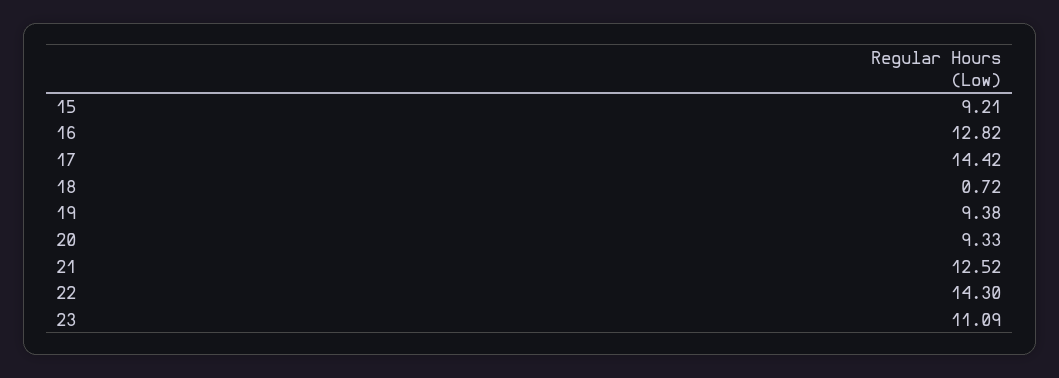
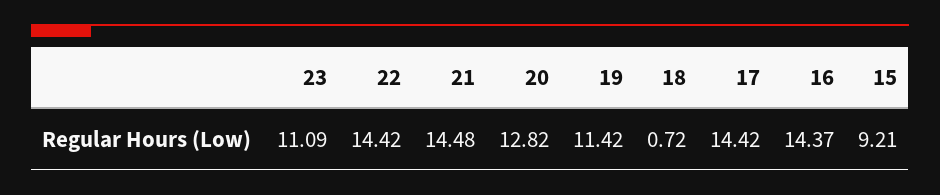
16: 12.82 -> 14.37
19: 9.38 -> 11.42
20: 9.33 -> 12.82
21: 12.52 -> 14.48
22: 14.3 -> 14.42

